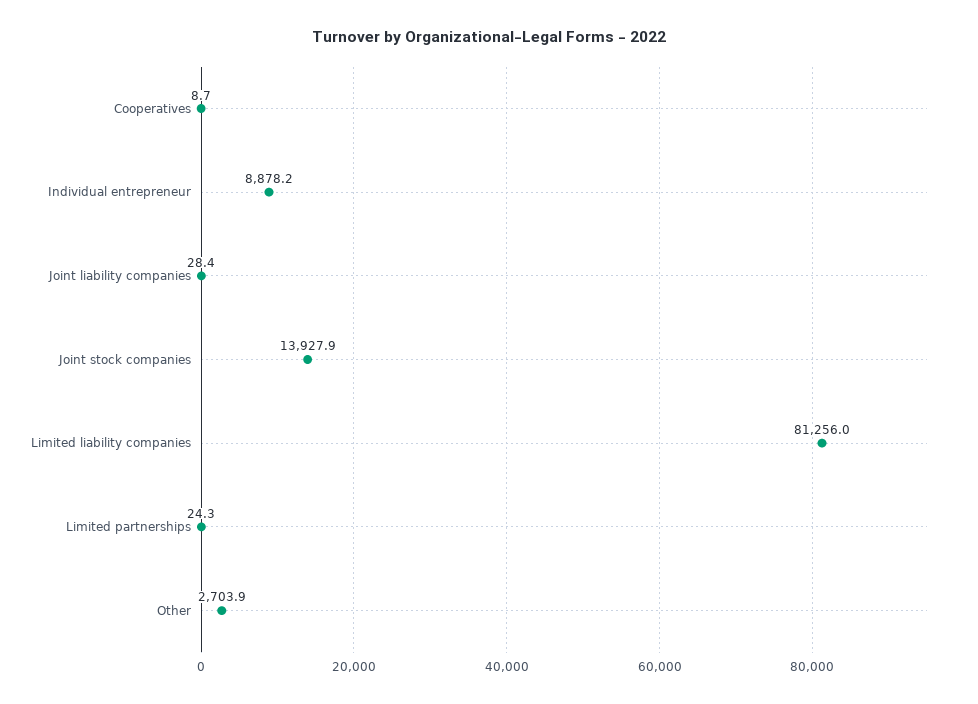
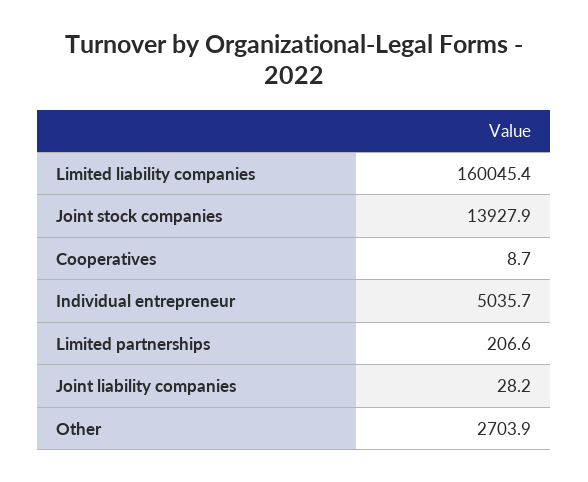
Individual entrepreneur: 8878.2 -> 5035.7
Joint liability companies: 28.4 -> 28.2
Limited liability companies: 81256 -> 160045.4
Limited partnerships: 24.3 -> 206.6

